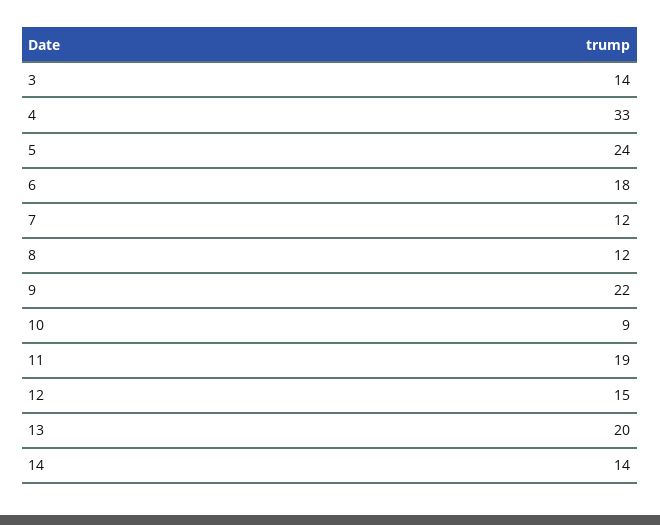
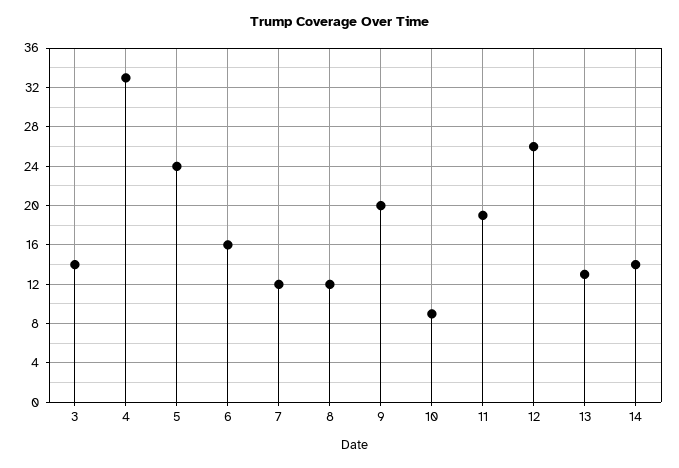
6: 18 -> 16
9: 22 -> 20
12: 15 -> 26
13: 20 -> 13

